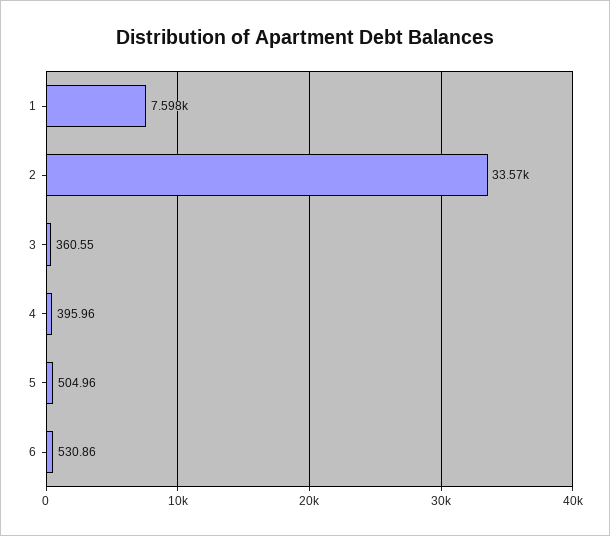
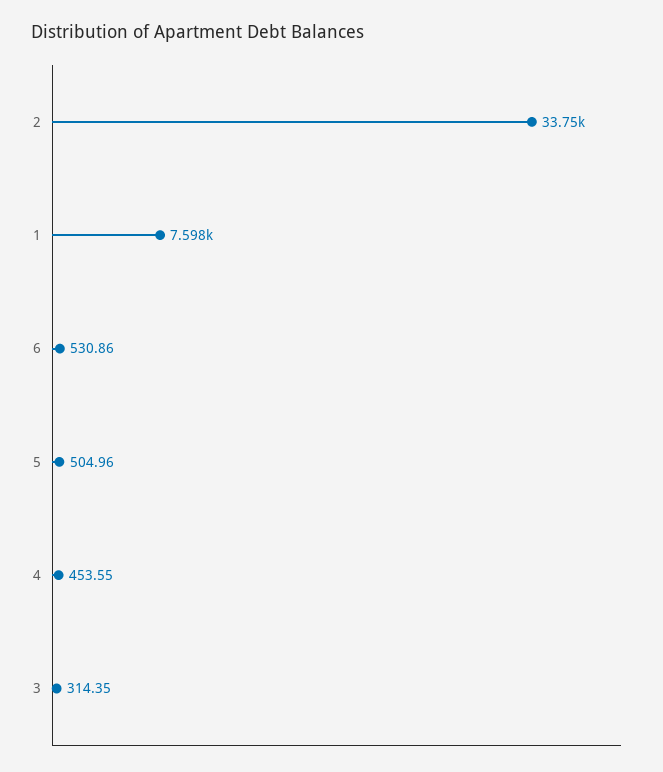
2: 33570 -> 33750
3: 360.55 -> 314.35
4: 395.96 -> 453.55

